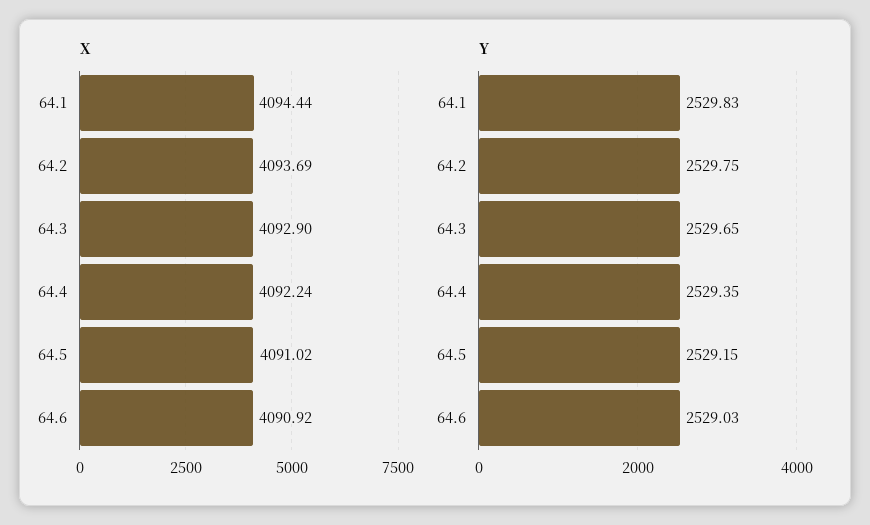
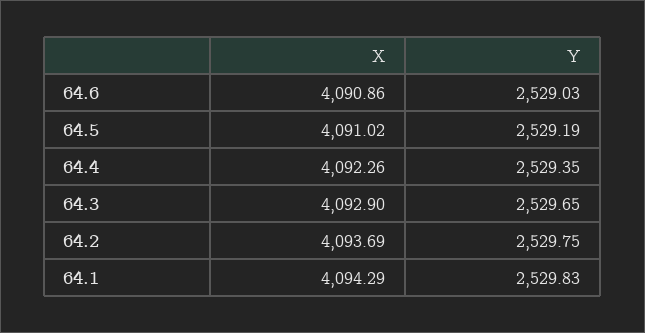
X, 64.1: 4094.44 -> 4094.29
X, 64.4: 4092.24 -> 4092.26
X, 64.6: 4090.92 -> 4090.86
Y, 64.5: 2529.15 -> 2529.19

